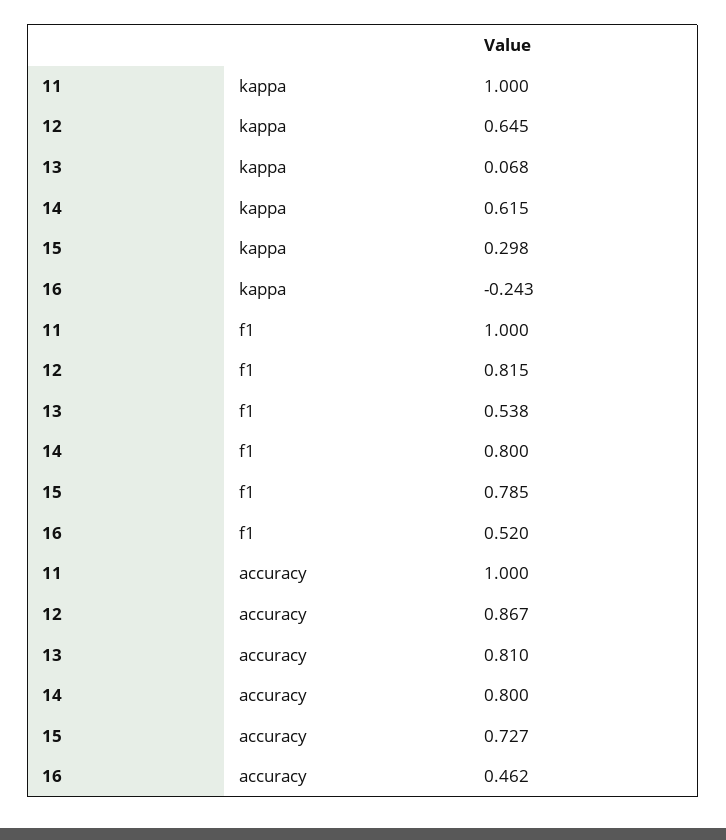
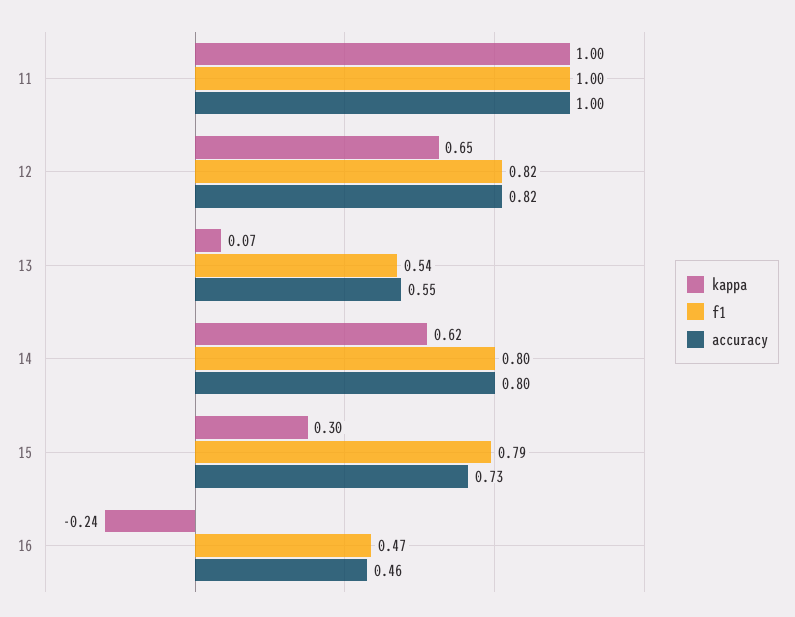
f1, 16: 0.52 -> 0.47
accuracy, 12: 0.867 -> 0.82
accuracy, 13: 0.81 -> 0.55

